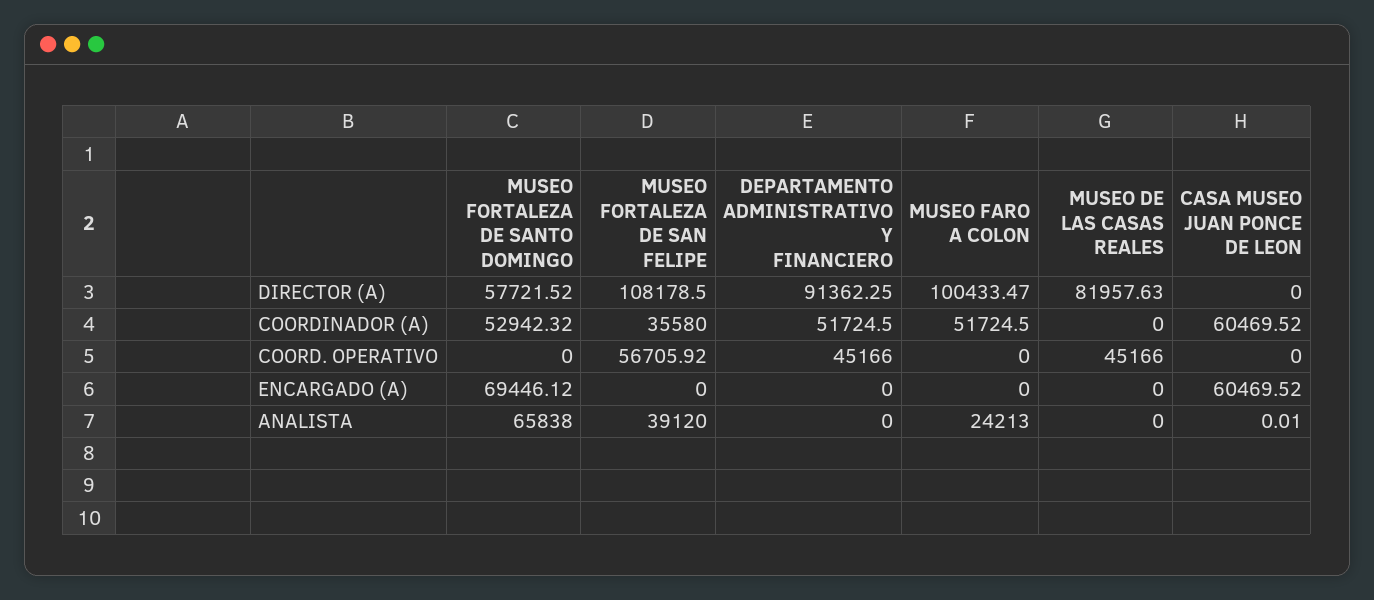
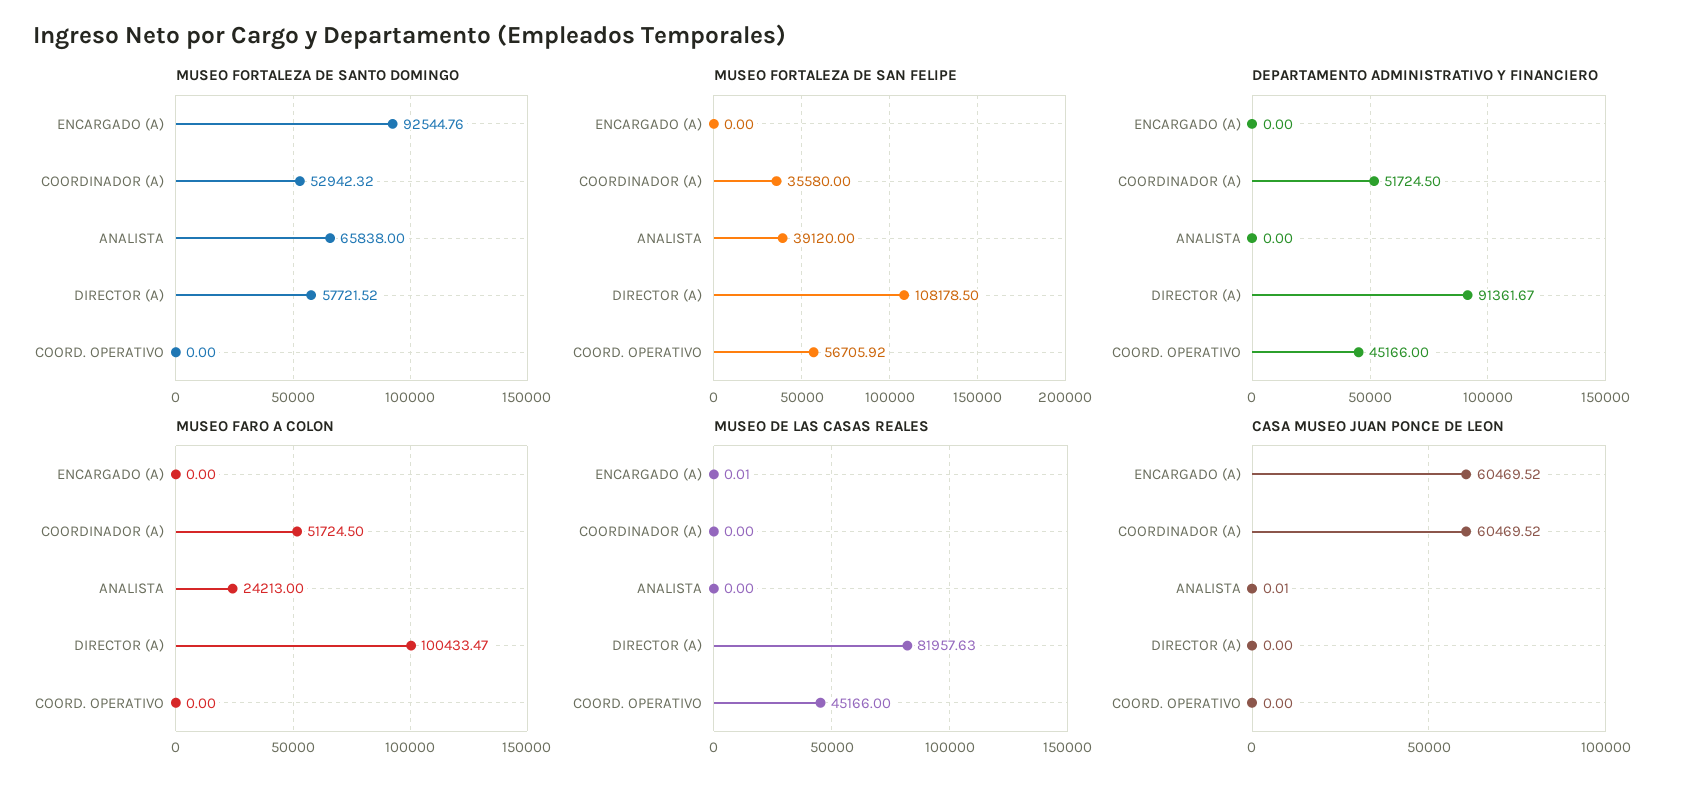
DEPARTAMENTO ADMINISTRATIVO Y FINANCIERO, DIRECTOR (A): 91362.25 -> 91361.67
MUSEO FORTALEZA DE SANTO DOMINGO, ENCARGADO (A): 69446.12 -> 92544.76
MUSEO DE LAS CASAS REALES, ENCARGADO (A): 0 -> 0.01

